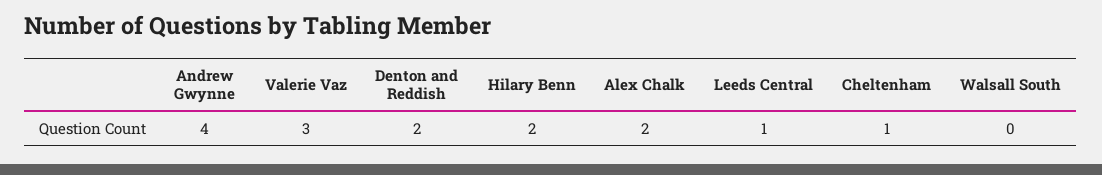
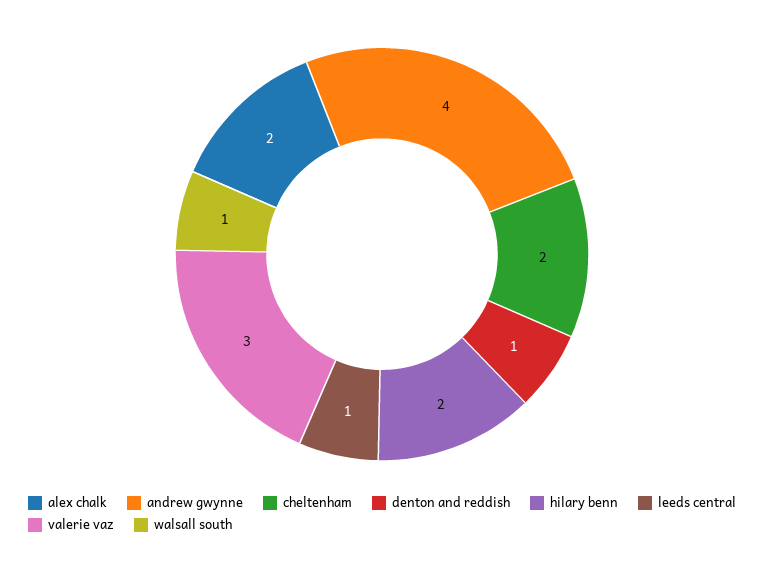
Denton and Reddish: 2 -> 1
Cheltenham: 1 -> 2
Walsall South: 0 -> 1

